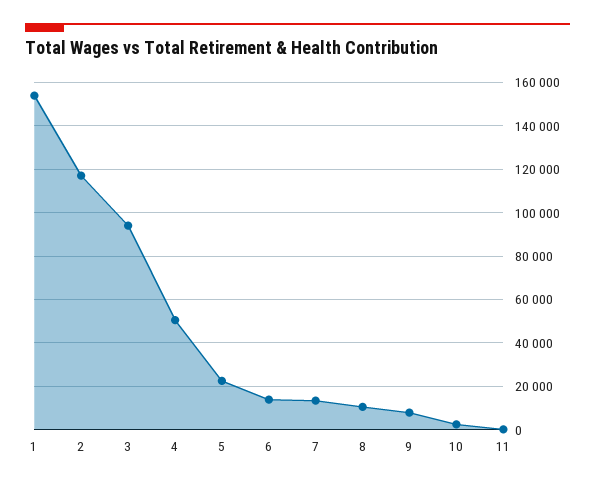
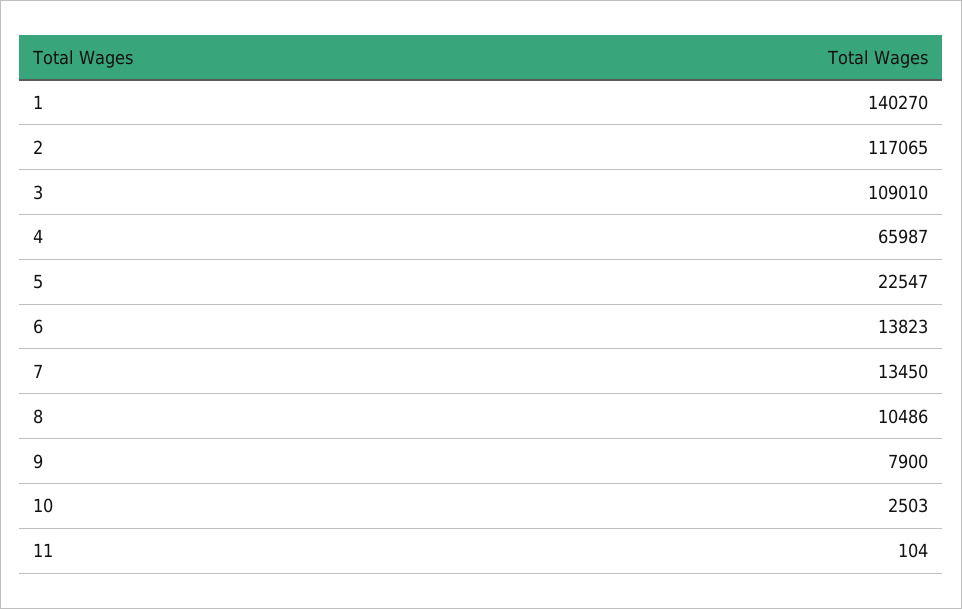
1: 155000 -> 140270
3: 95000 -> 109010
4: 50000 -> 65987

